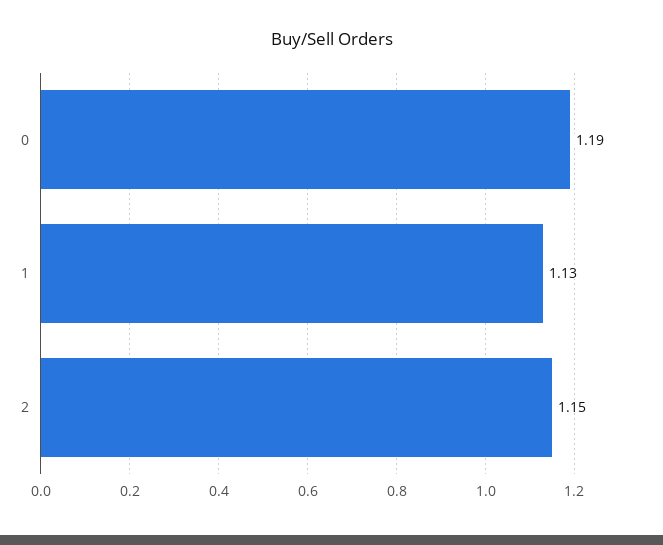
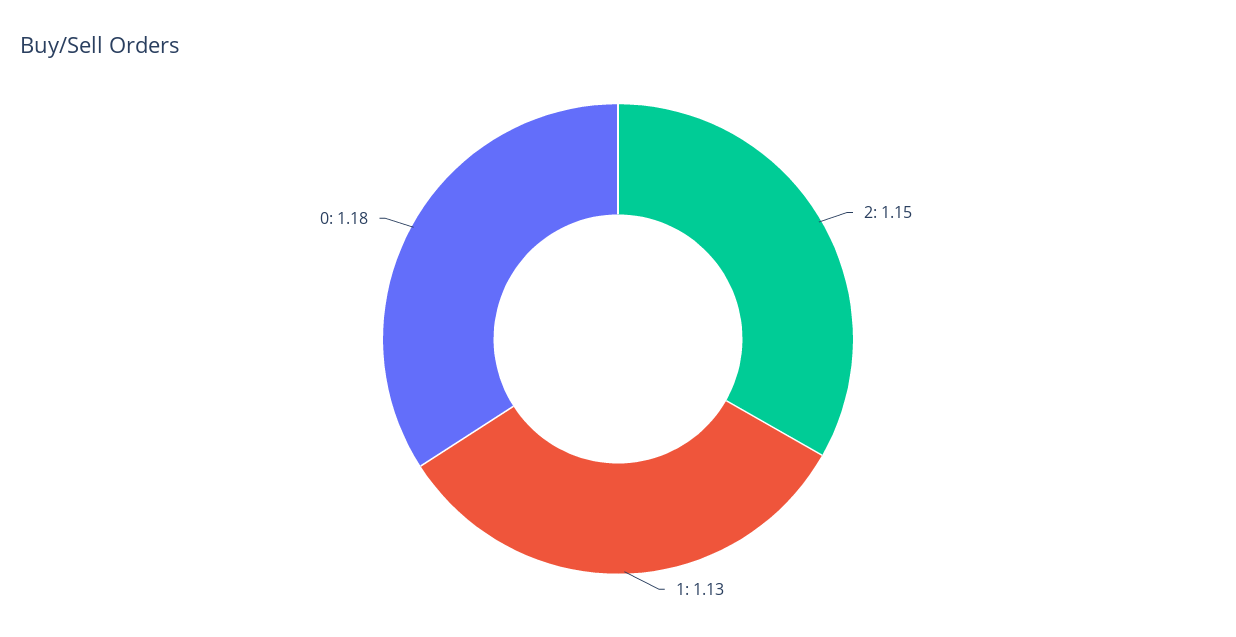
0: 1.19 -> 1.18

